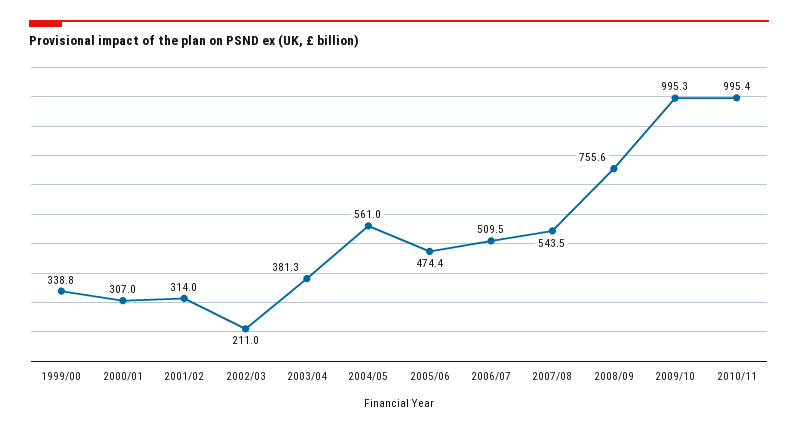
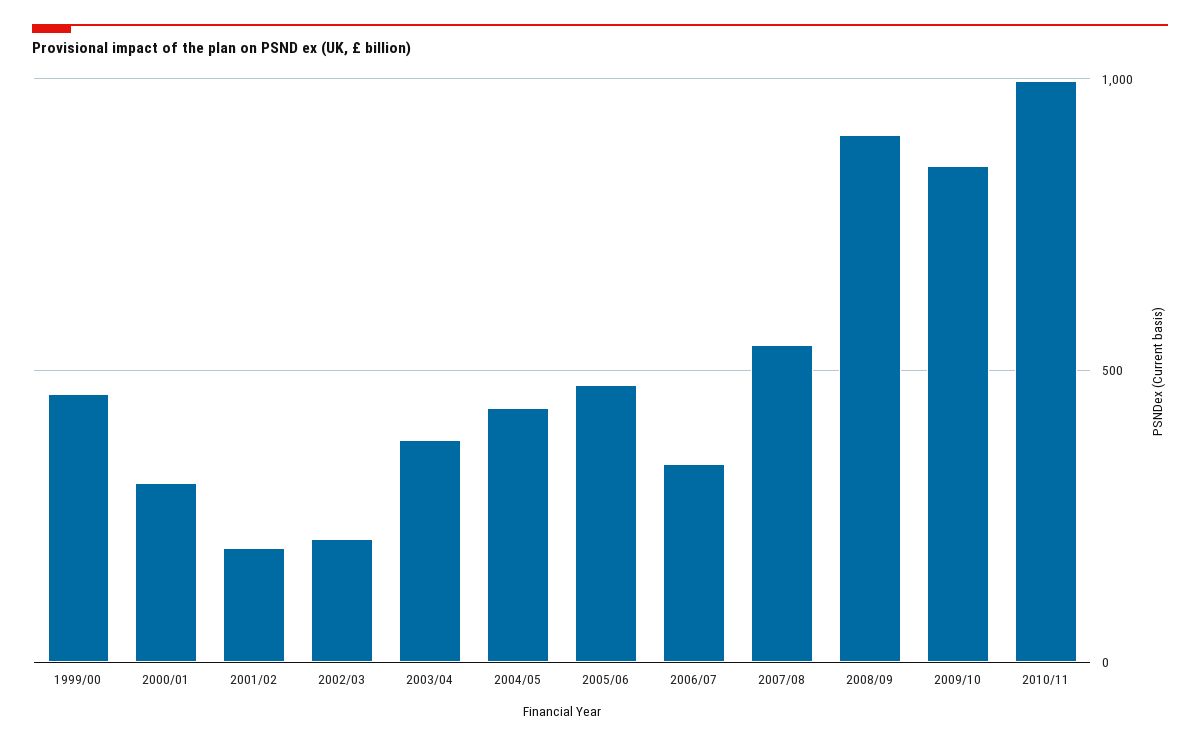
1999/00: 338.8 -> 450
2001/02: 314 -> 200
2004/05: 561 -> 450
2006/07: 509.5 -> 350
2008/09: 755.6 -> 900
2009/10: 995.3 -> 850

